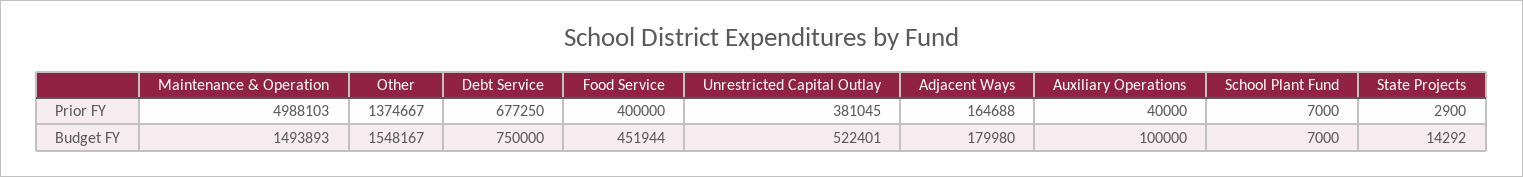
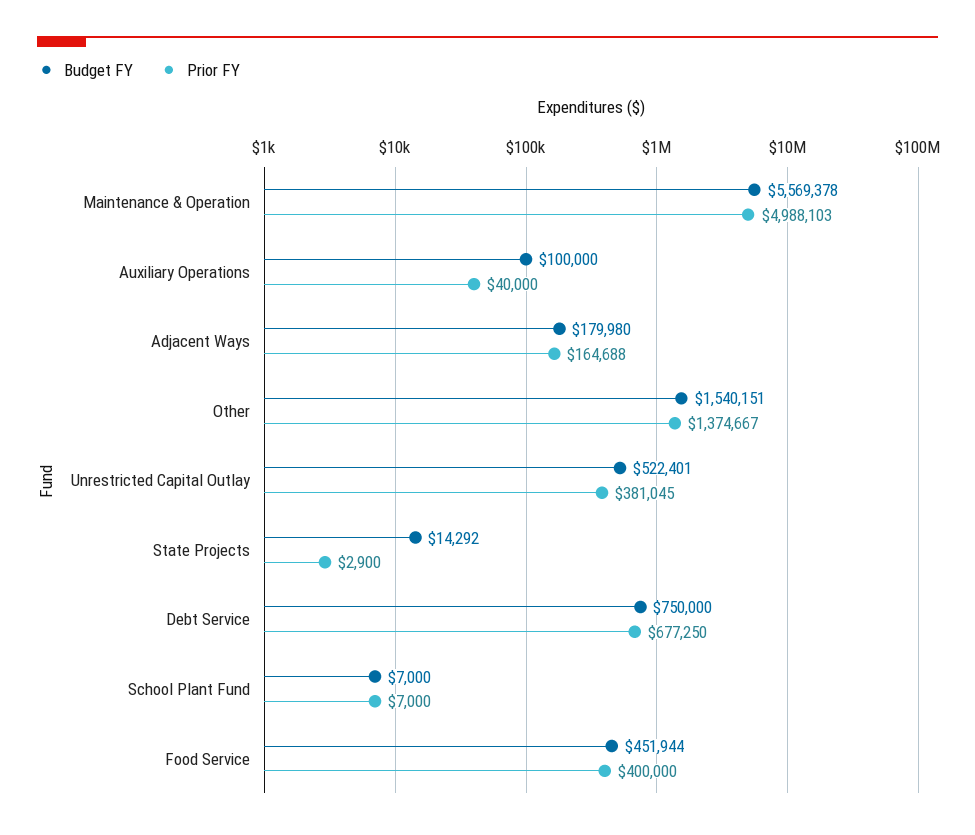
Budget FY, Maintenance & Operation: 1493893 -> 5569378
Budget FY, Other: 1548167 -> 1540151

